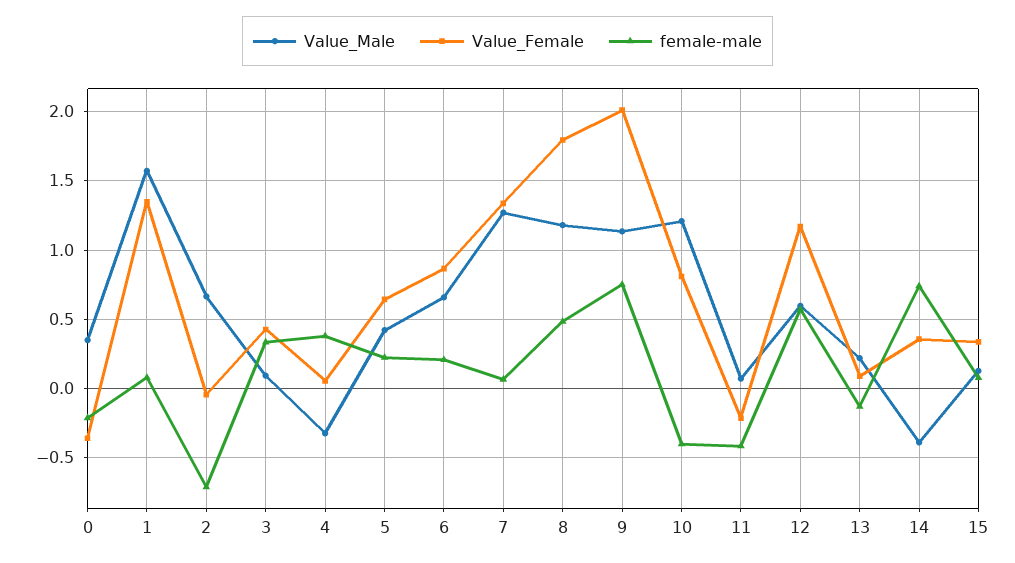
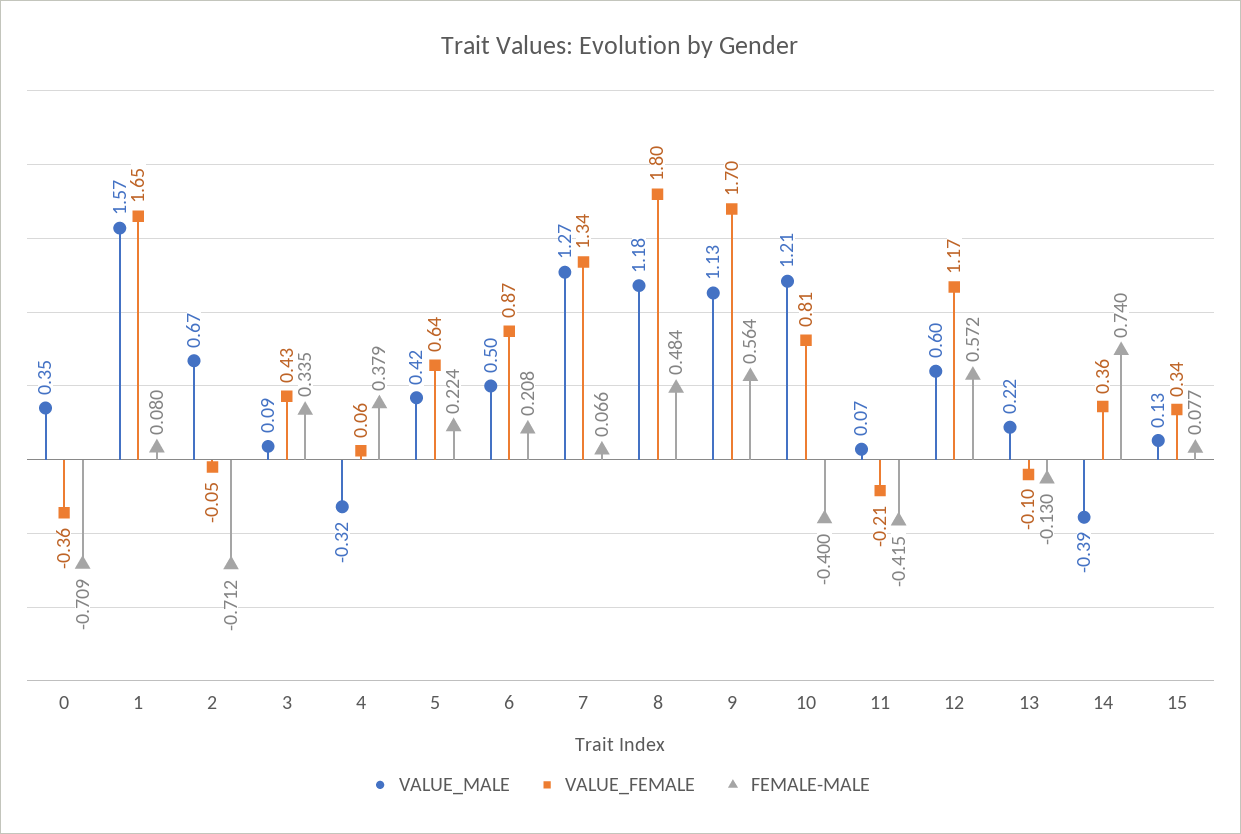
female-male, 0: -0.2 -> -0.709
Value_Female, 1: 1.35 -> 1.65
Value_Male, 6: 0.65 -> 0.5
Value_Female, 9: 2 -> 1.7
female-male, 9: 0.75 -> 0.564
Value_Female, 13: 0.1 -> -0.1

